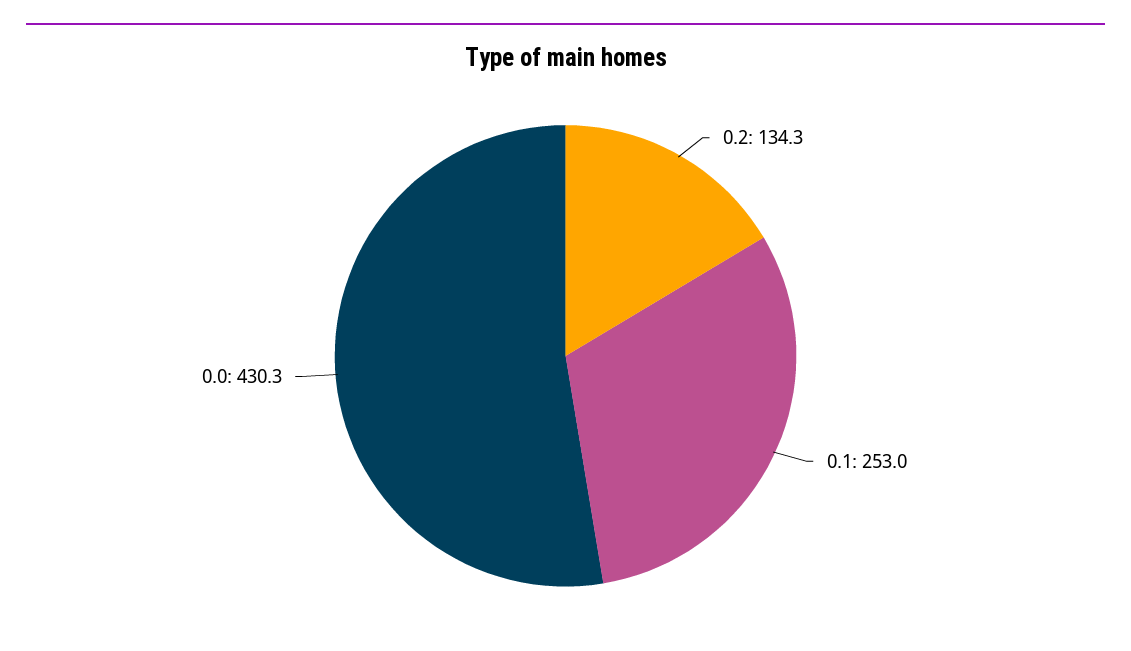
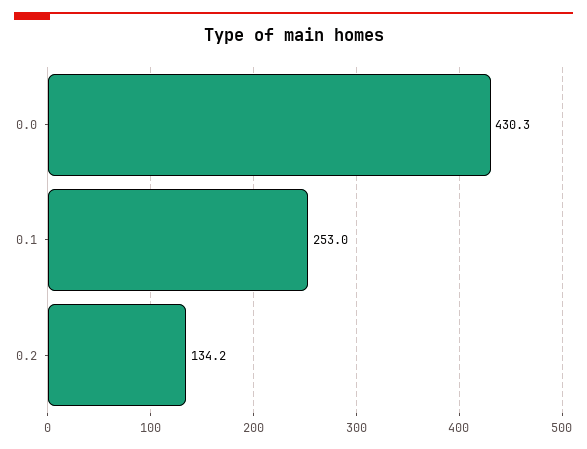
0.2: 134.3 -> 134.2

